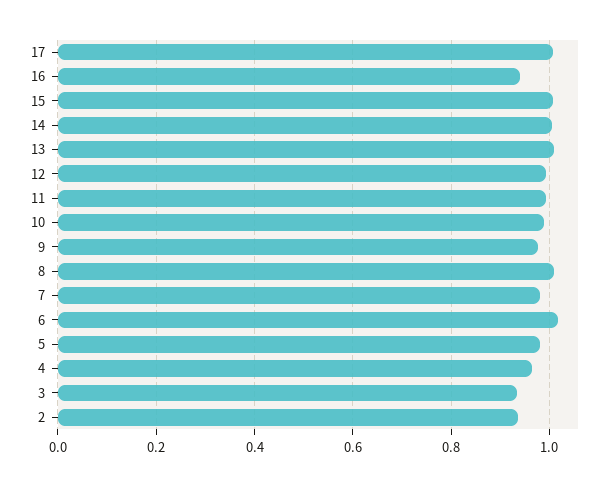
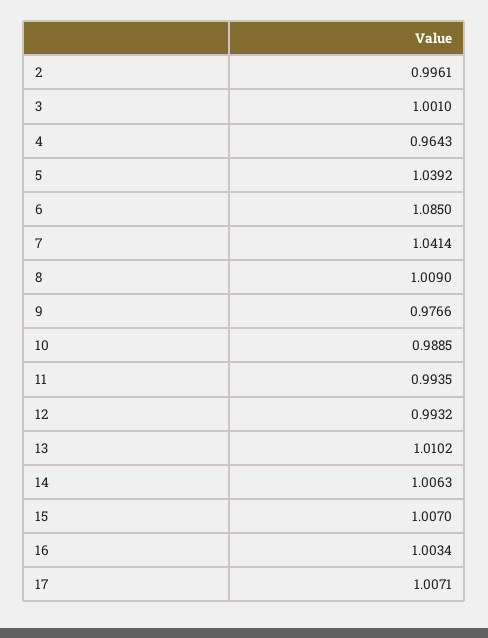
16: 0.94 -> 1.0034
7: 0.98 -> 1.0414
6: 1.02 -> 1.085
5: 0.98 -> 1.0392
3: 0.94 -> 1.001
2: 0.94 -> 0.9961

